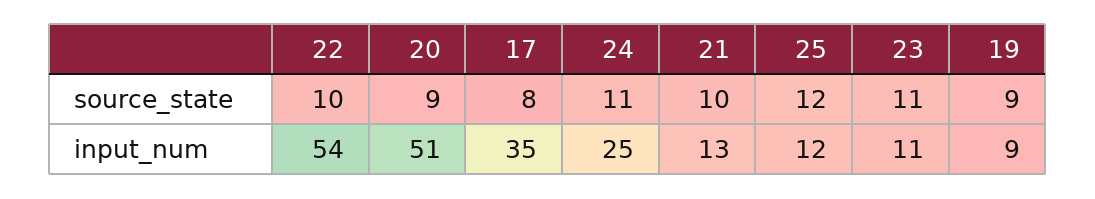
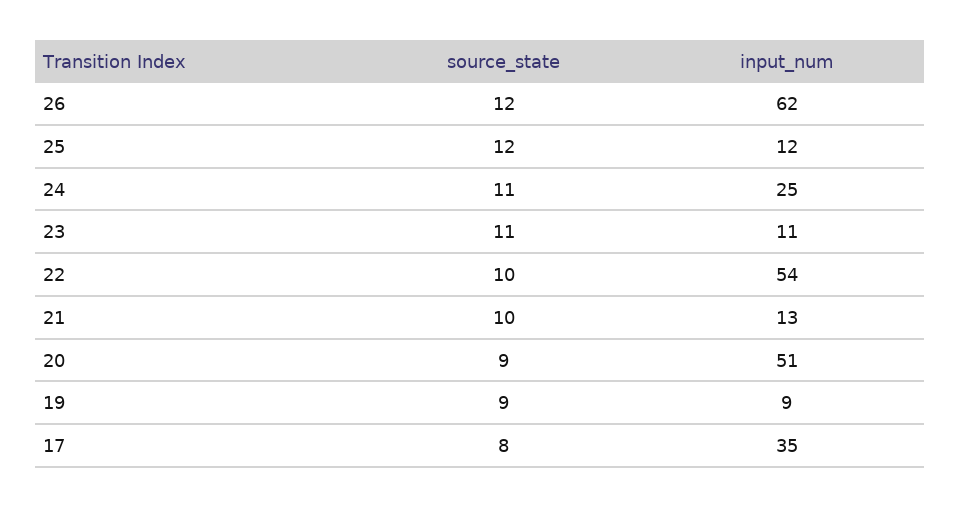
26, source_state: none -> 12
26, input_num: none -> 62

